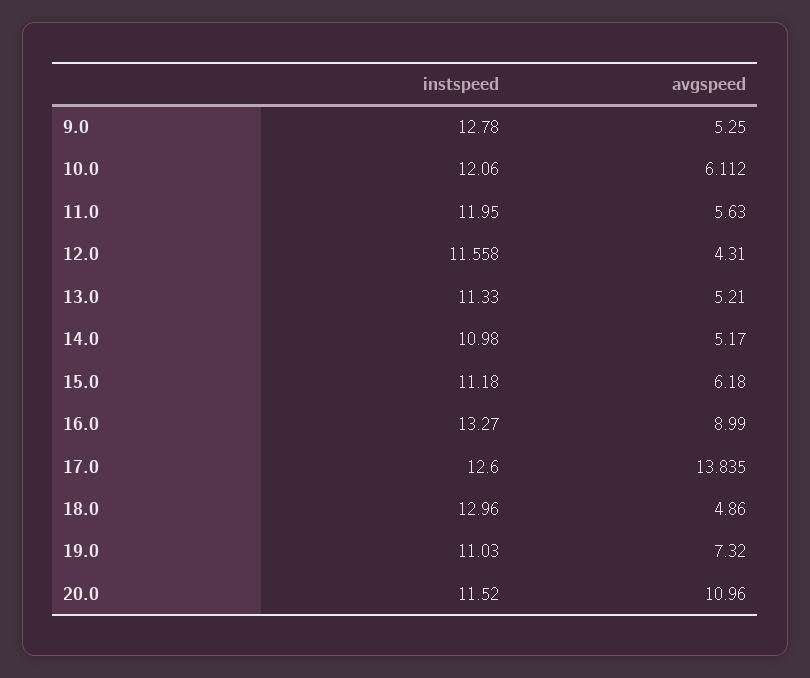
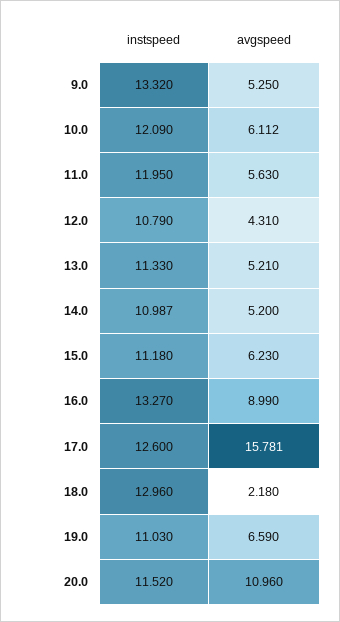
instspeed, 9.0: 12.78 -> 13.32
instspeed, 10.0: 12.06 -> 12.09
instspeed, 12.0: 11.558 -> 10.79
instspeed, 14.0: 10.98 -> 10.987
avgspeed, 14.0: 5.17 -> 5.2
avgspeed, 15.0: 6.18 -> 6.23
avgspeed, 17.0: 13.835 -> 15.781
avgspeed, 18.0: 4.86 -> 2.18
avgspeed, 19.0: 7.32 -> 6.59

